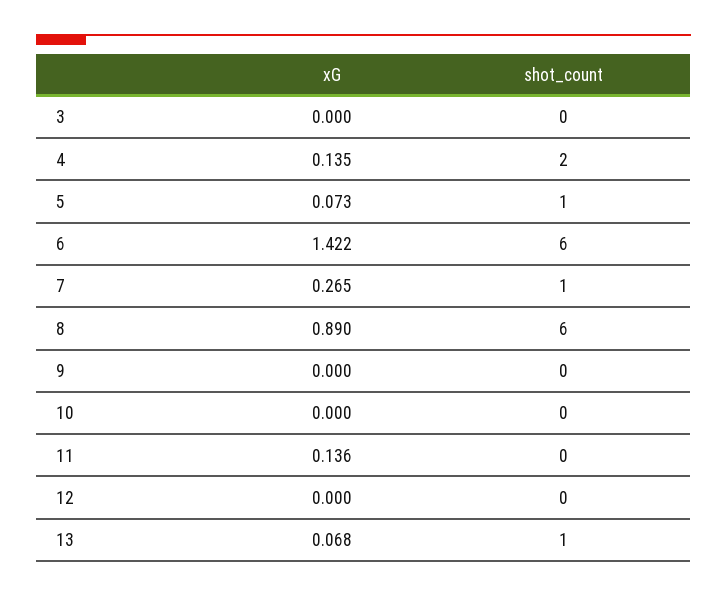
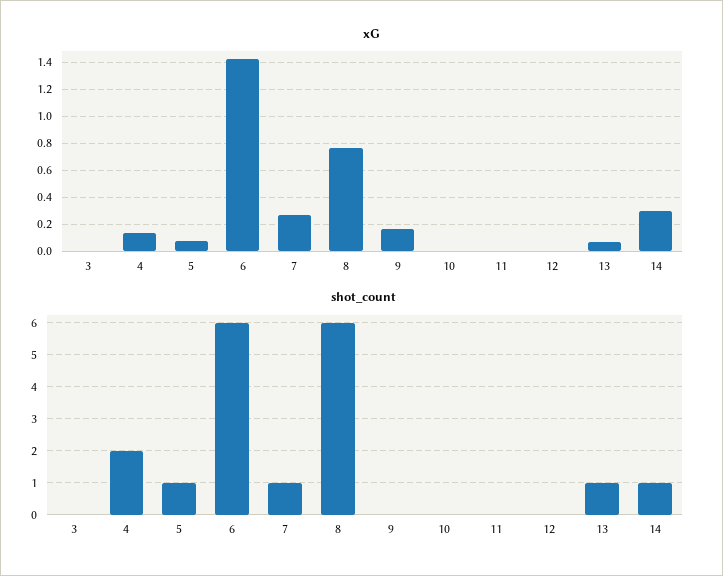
xG, 8: 0.89 -> 0.75
xG, 9: 0 -> 0.15
xG, 11: 0.136 -> 0
xG, 14: none -> 0.3
shot_count, 14: none -> 1

